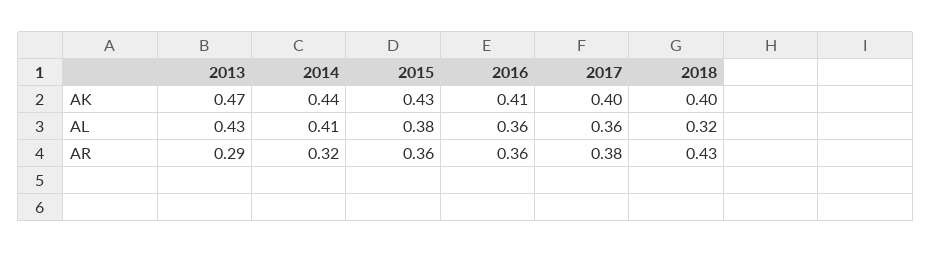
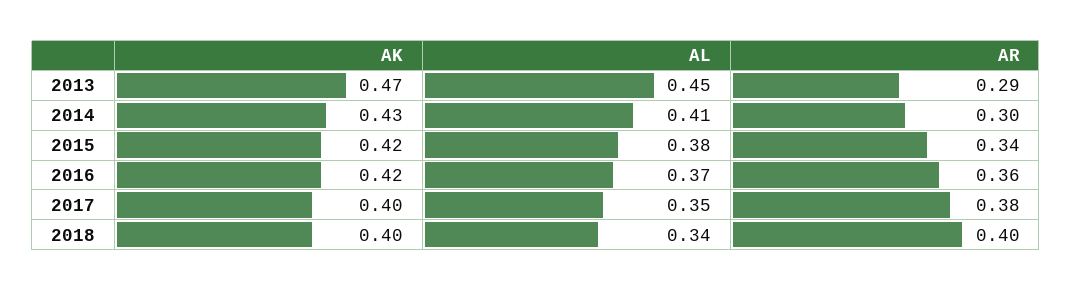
2014, AK: 0.44 -> 0.43
2015, AK: 0.43 -> 0.42
2016, AK: 0.41 -> 0.42
2013, AL: 0.43 -> 0.45
2016, AL: 0.36 -> 0.37
2017, AL: 0.36 -> 0.35
2018, AL: 0.32 -> 0.34
2014, AR: 0.32 -> 0.3
2015, AR: 0.36 -> 0.34
2018, AR: 0.43 -> 0.4

